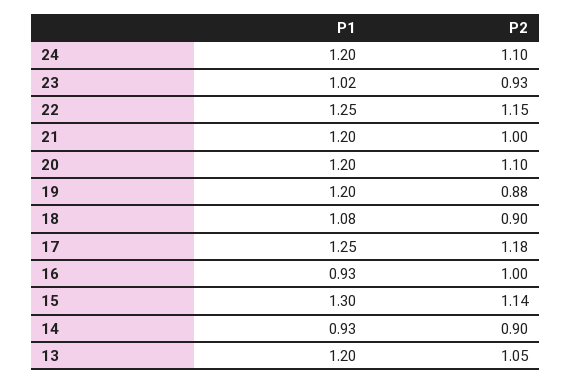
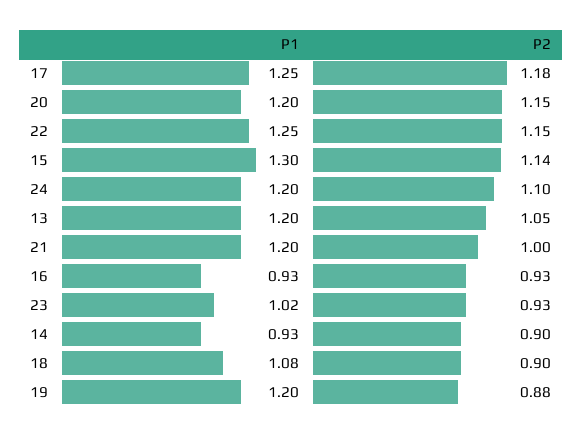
P2, 20: 1.1 -> 1.15
P2, 16: 1 -> 0.93

